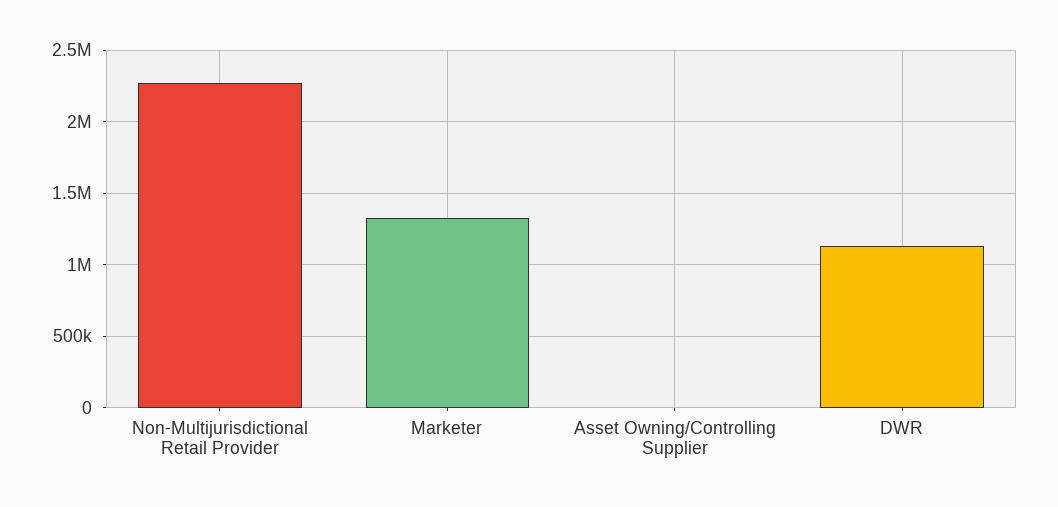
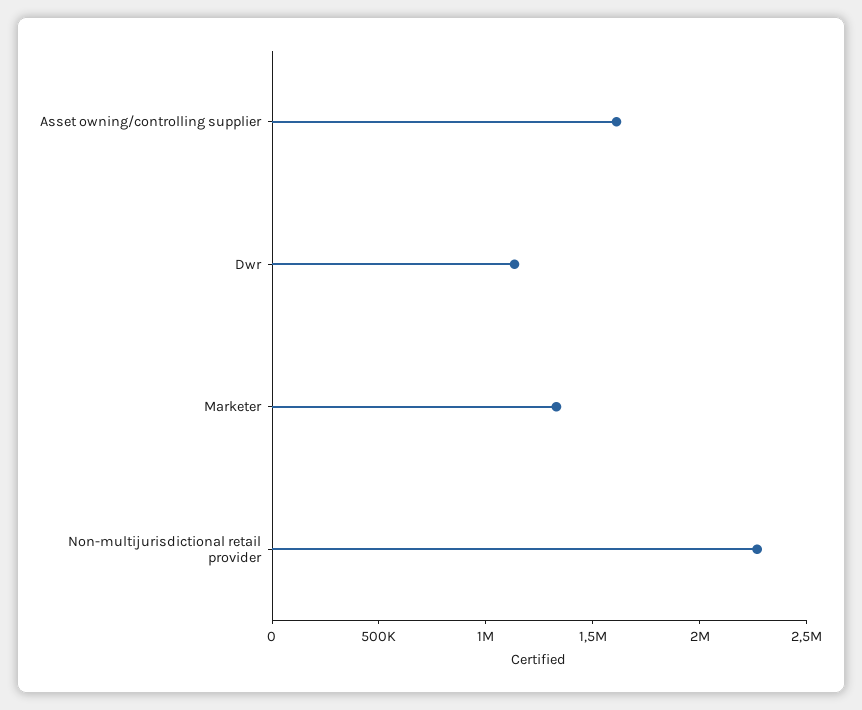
Asset Owning/Controlling Supplier: 0 -> 1600000

